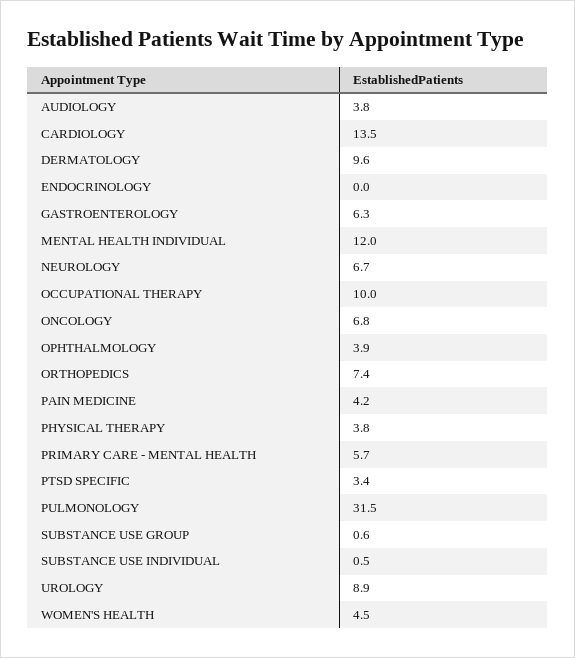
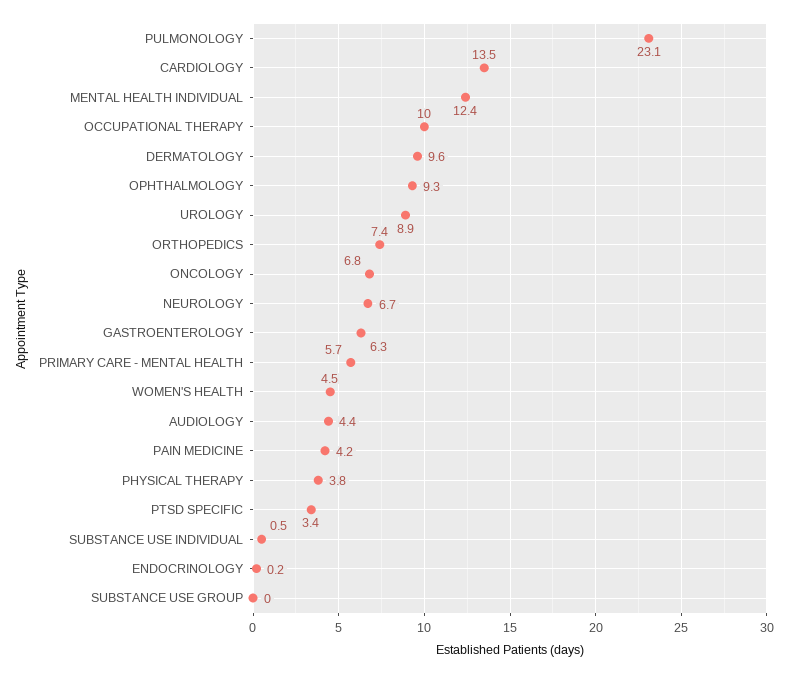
AUDIOLOGY: 3.8 -> 4.4
ENDOCRINOLOGY: 0 -> 0.2
MENTAL HEALTH INDIVIDUAL: 12 -> 12.4
OPHTHALMOLOGY: 3.9 -> 9.3
PULMONOLOGY: 31.5 -> 23.1
SUBSTANCE USE GROUP: 0.6 -> 0

